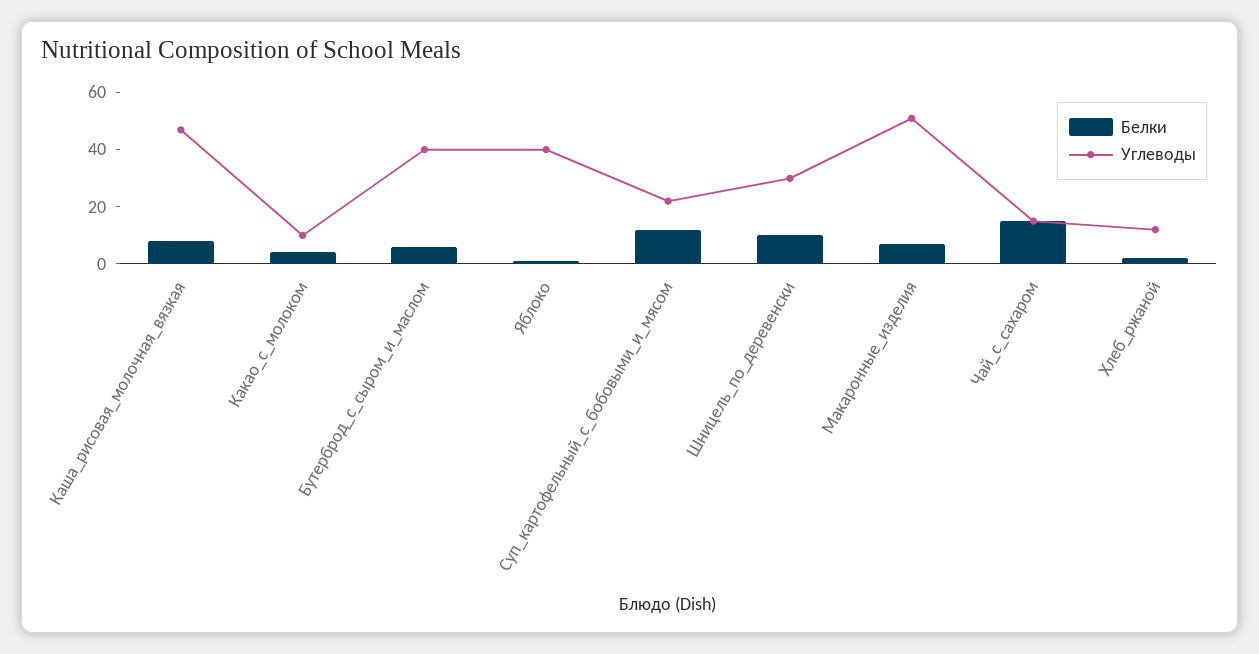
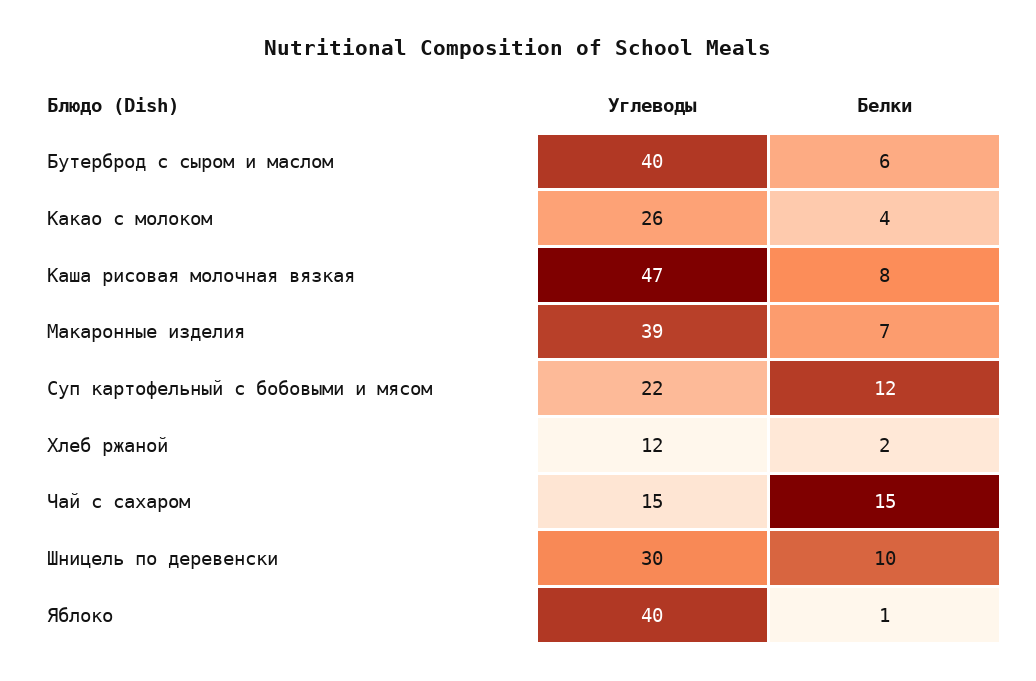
Углеводы, Какао_с_молоком: 10 -> 26
Углеводы, Макаронные_изделия: 50 -> 39

